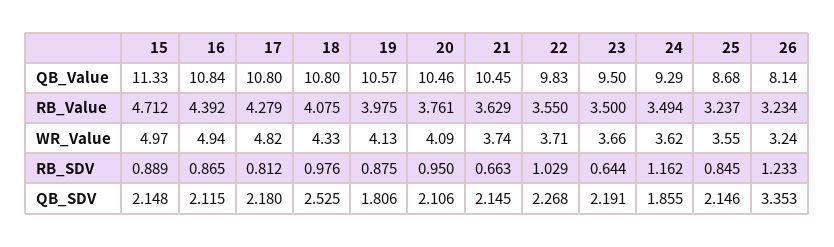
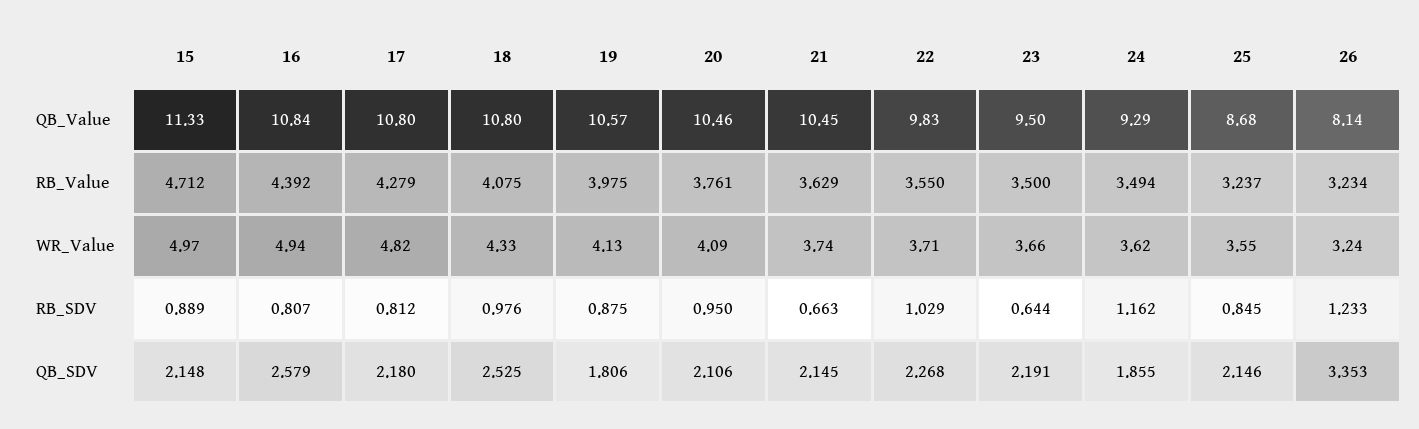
16, RB_SDV: 0.865 -> 0.807
16, QB_SDV: 2.115 -> 2.579

